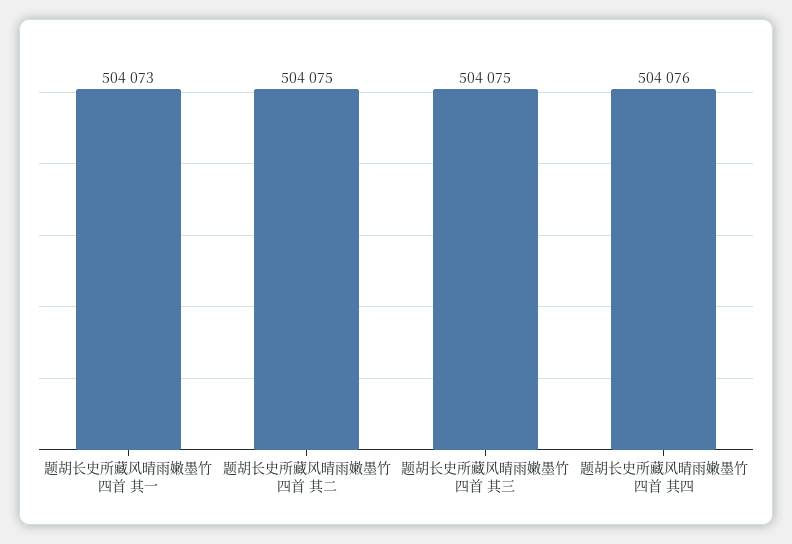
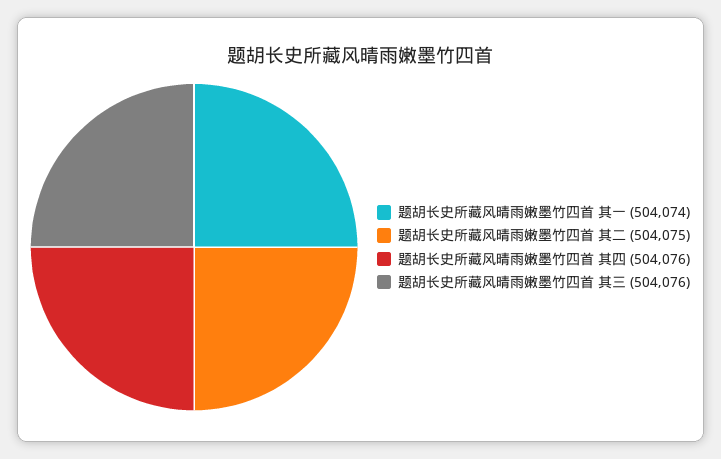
题胡长史所藏风晴雨嫩墨竹四首 其一: 504073 -> 504074
题胡长史所藏风晴雨嫩墨竹四首 其三: 504075 -> 504076

